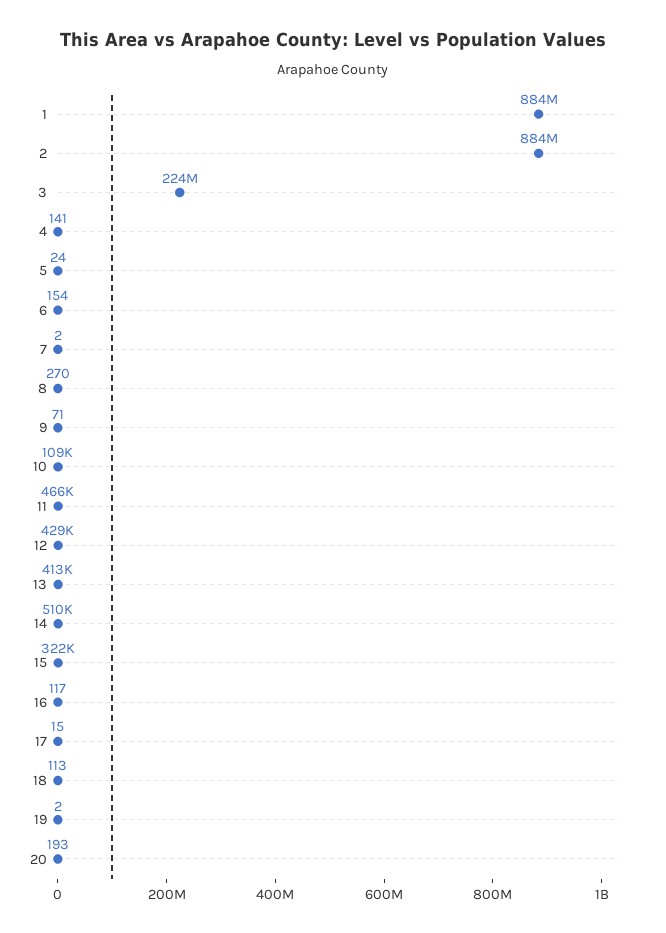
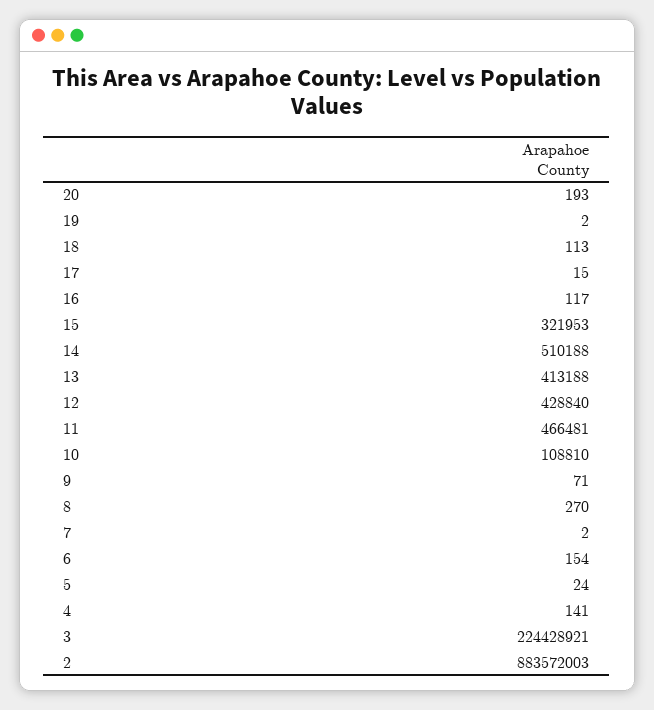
1: 884000000 -> none

